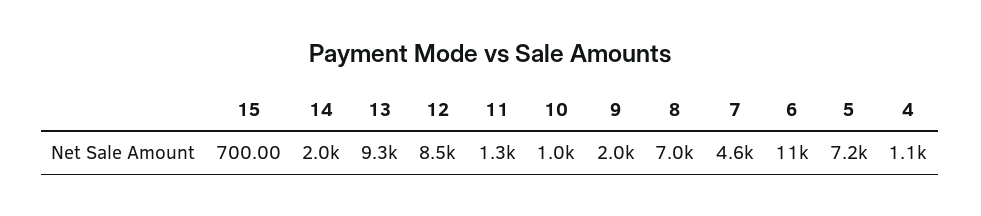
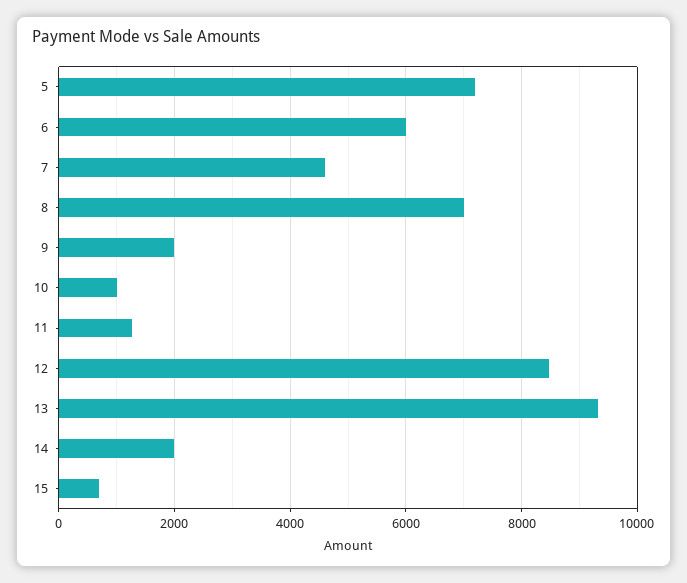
6: 11000 -> 6000
4: 1100 -> none

